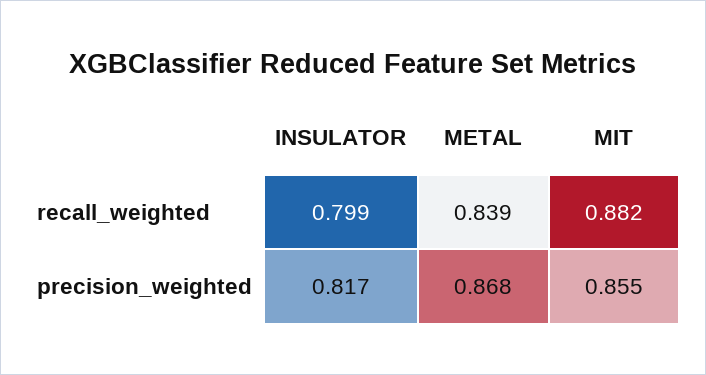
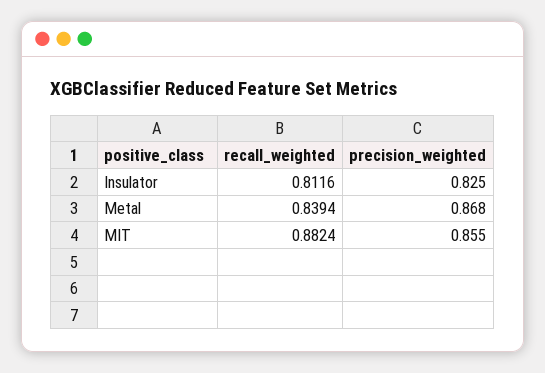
INSULATOR, recall_weighted: 0.799 -> 0.8116
INSULATOR, precision_weighted: 0.817 -> 0.825

